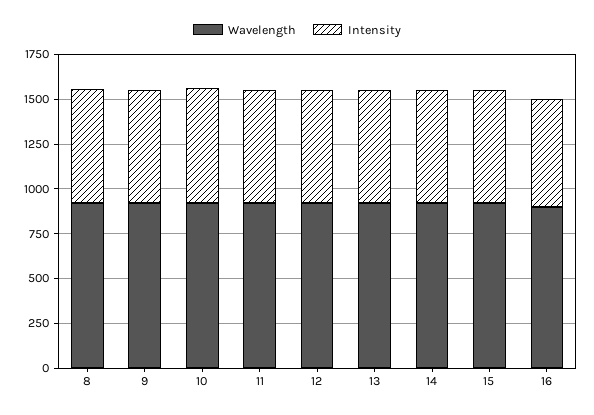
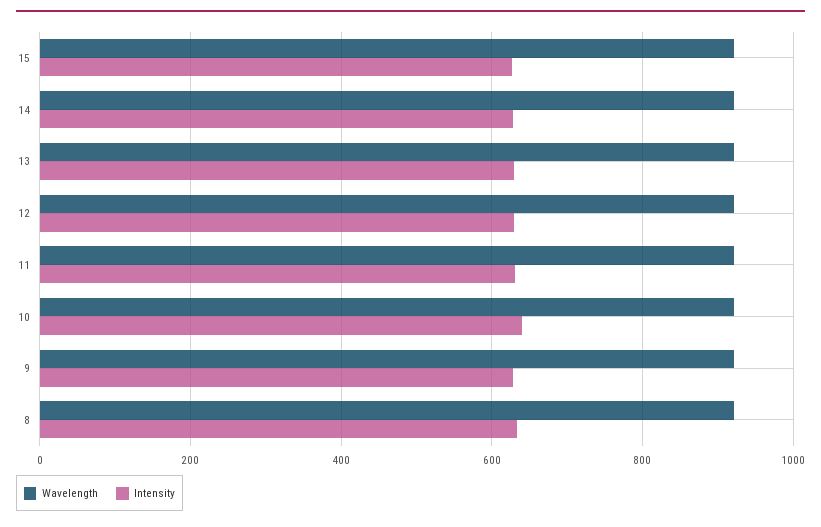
Wavelength, 16: 900 -> none
Intensity, 16: 600 -> none

